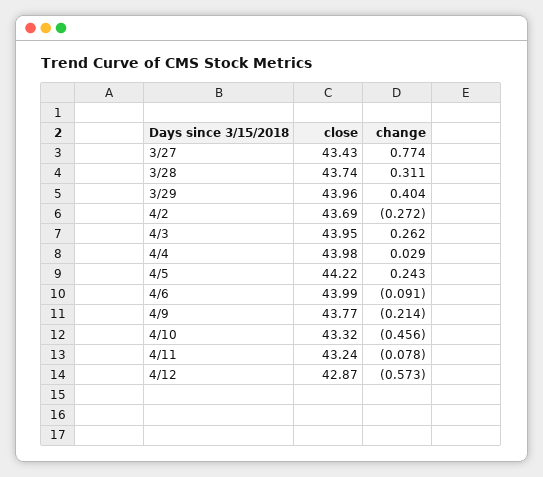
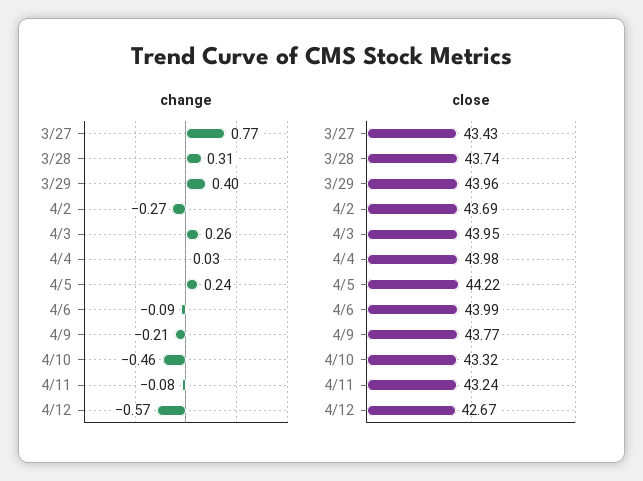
close, 4/12: 42.87 -> 42.67

